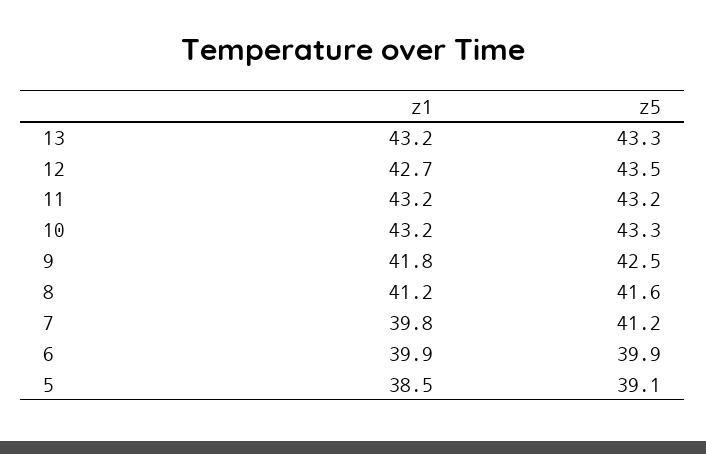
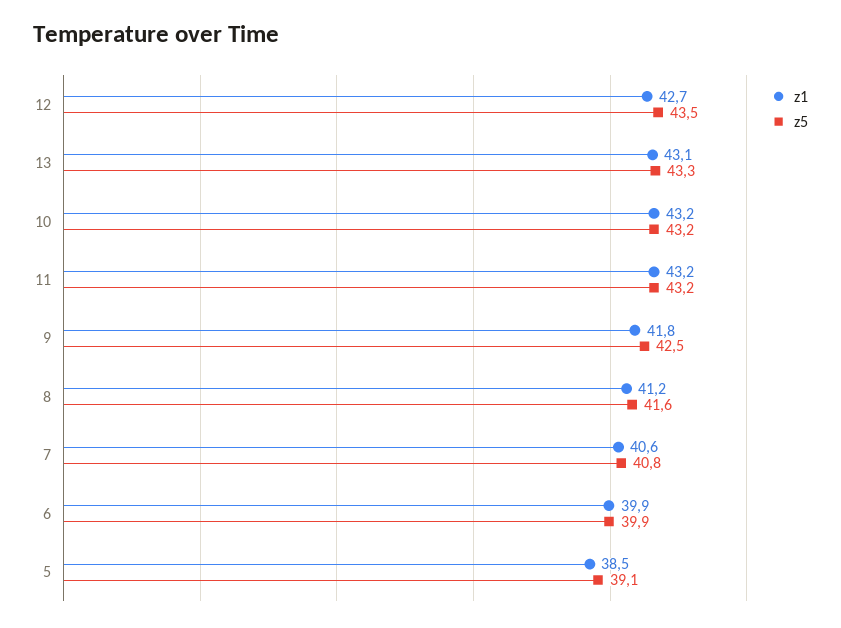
z1, 13: 43.2 -> 43.1
z5, 10: 43.3 -> 43.2
z1, 7: 39.8 -> 40.6
z5, 7: 41.2 -> 40.8

